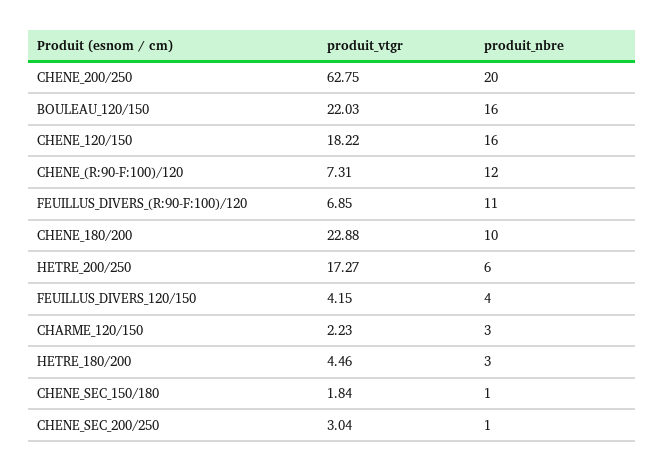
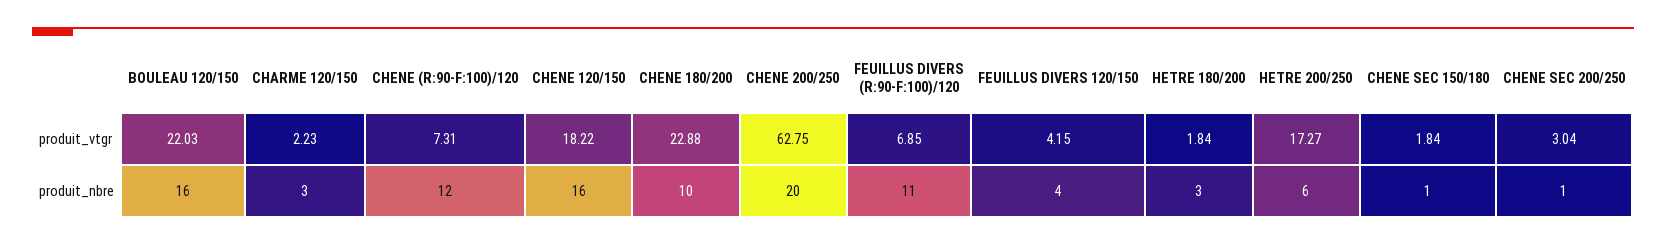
produit_vtgr, HETRE_180/200: 4.46 -> 1.84

